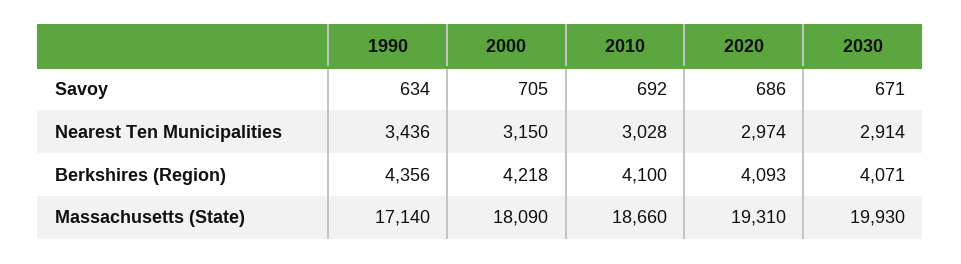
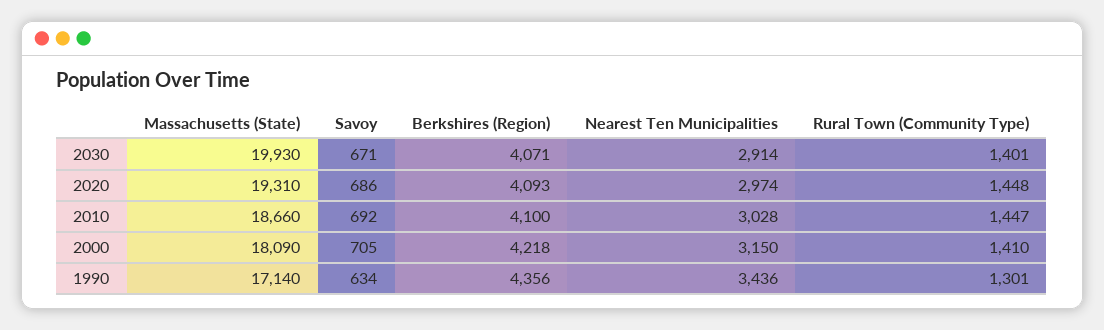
2030, Rural Town (Community Type): none -> 1401
2020, Rural Town (Community Type): none -> 1448
2010, Rural Town (Community Type): none -> 1447
2000, Rural Town (Community Type): none -> 1410
1990, Rural Town (Community Type): none -> 1301

